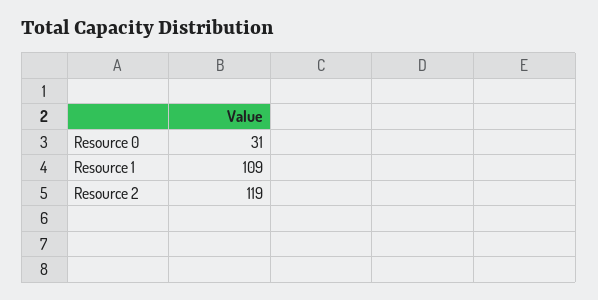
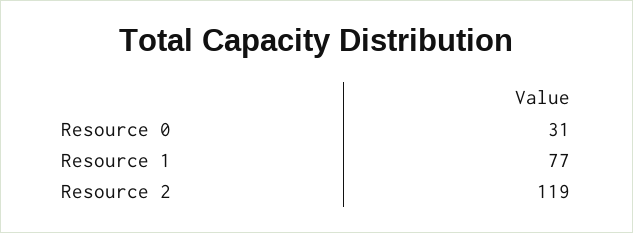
Resource 1: 109 -> 77

